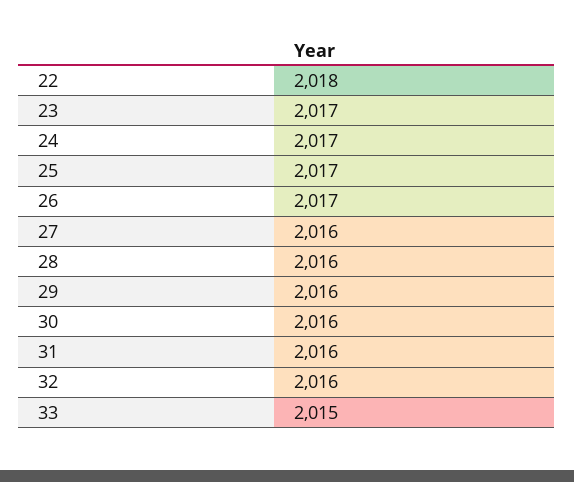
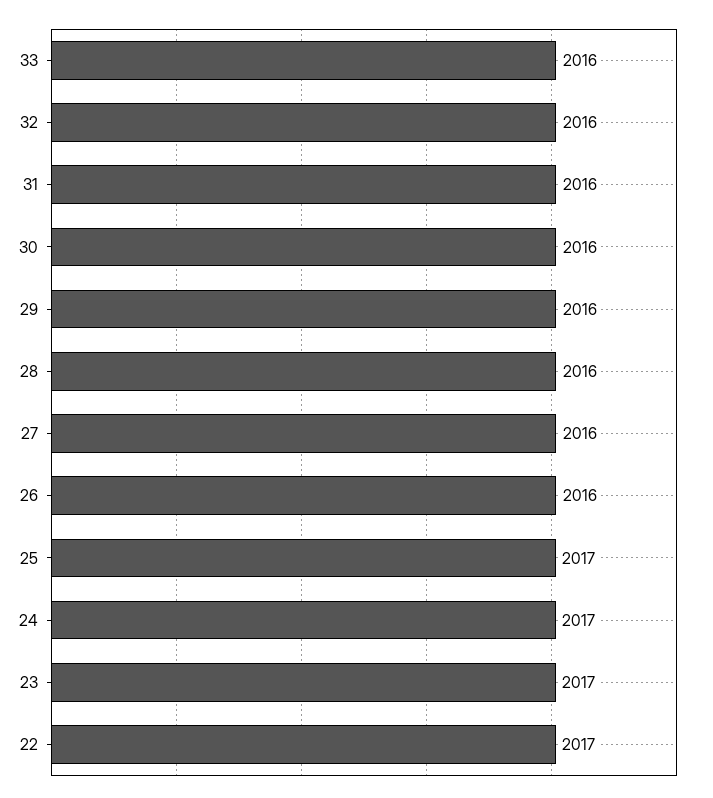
22: 2018 -> 2017
26: 2017 -> 2016
33: 2015 -> 2016

